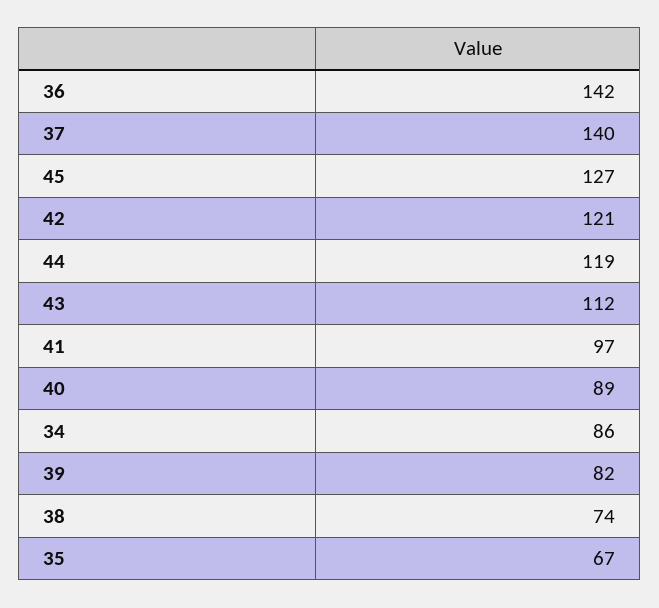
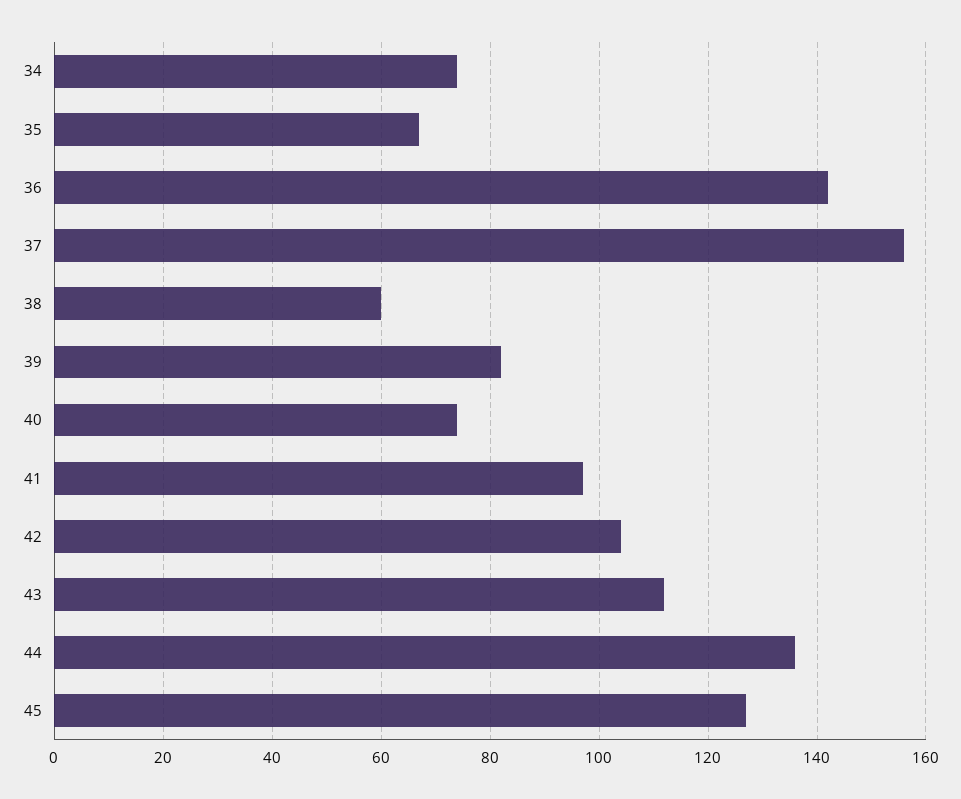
37: 140 -> 155
42: 121 -> 105
44: 119 -> 135
40: 89 -> 75
34: 86 -> 75
38: 74 -> 60

